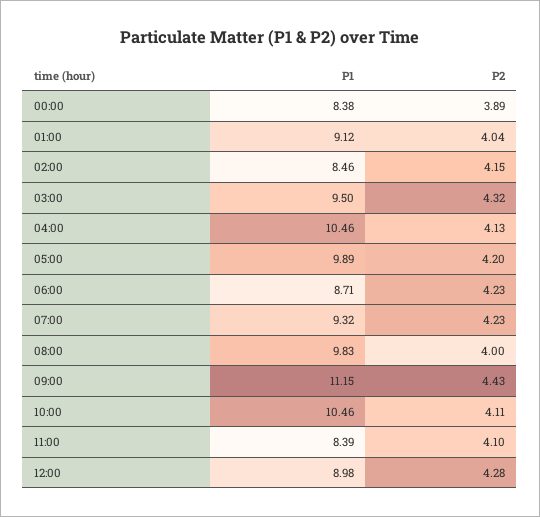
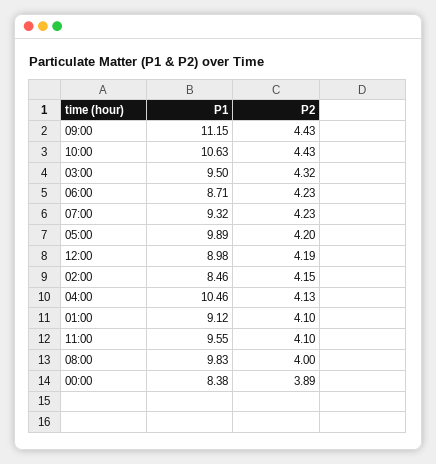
P2, 01:00: 4.04 -> 4.1
P1, 10:00: 10.46 -> 10.63
P2, 10:00: 4.11 -> 4.43
P1, 11:00: 8.39 -> 9.55
P2, 12:00: 4.28 -> 4.19

